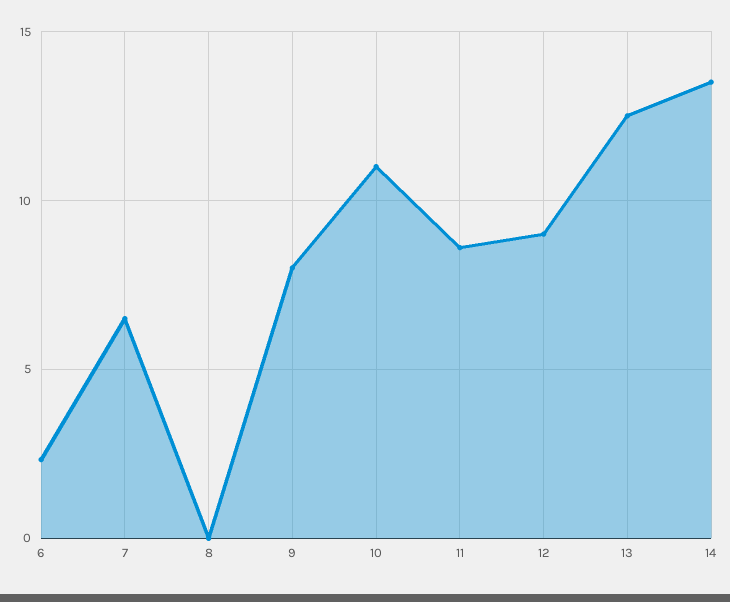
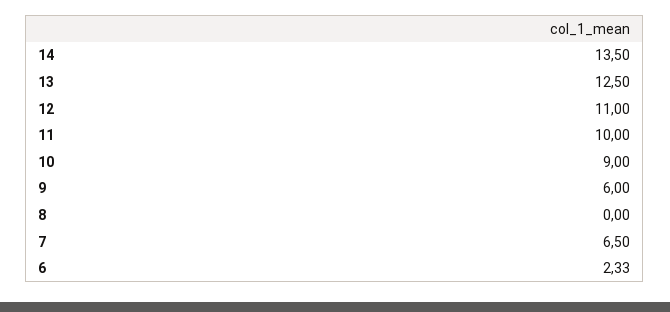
9: 8 -> 6
10: 11 -> 9
11: 8.5 -> 10
12: 9 -> 11

